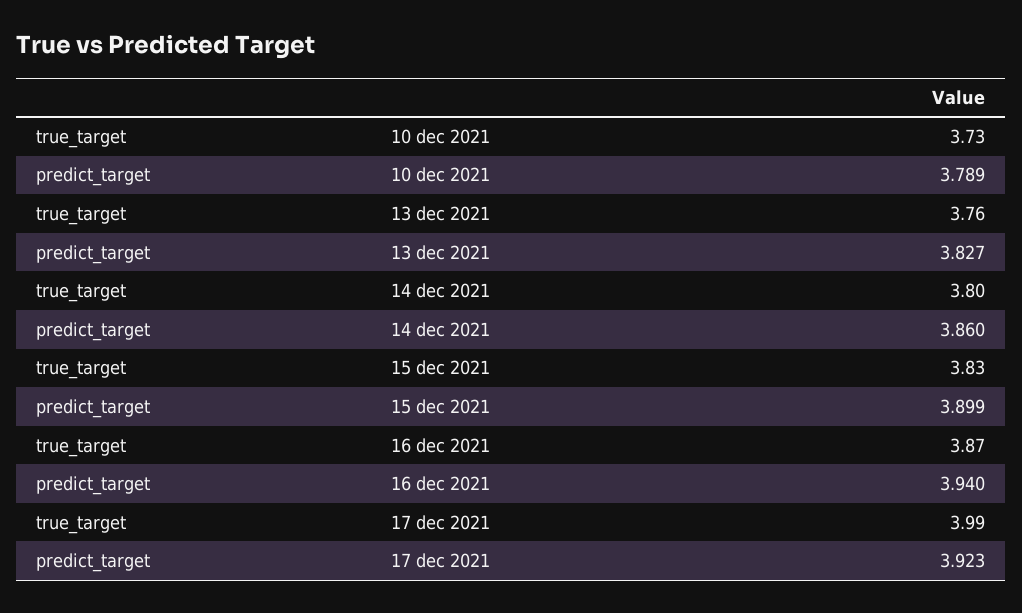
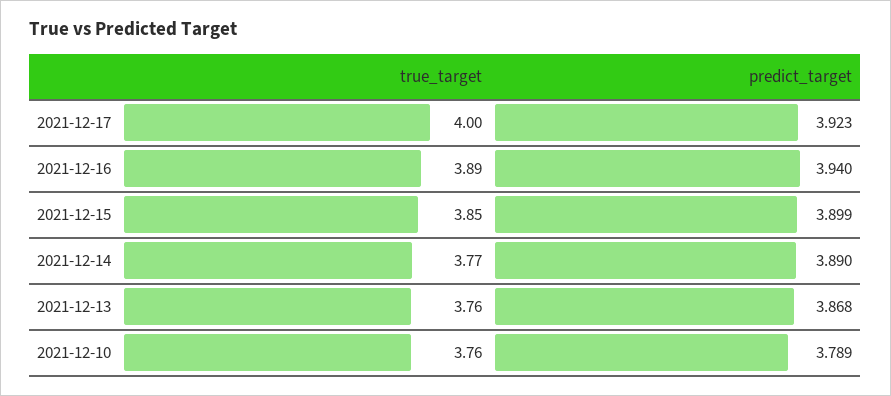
true_target, 10 dec 2021: 3.73 -> 3.76
predict_target, 13 dec 2021: 3.827 -> 3.868
true_target, 14 dec 2021: 3.8 -> 3.77
predict_target, 14 dec 2021: 3.86 -> 3.89
true_target, 15 dec 2021: 3.83 -> 3.85
true_target, 16 dec 2021: 3.87 -> 3.89
true_target, 17 dec 2021: 3.99 -> 4

